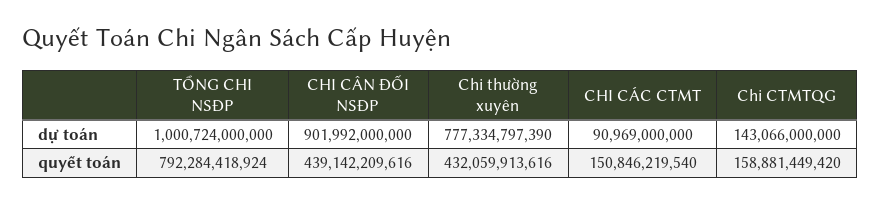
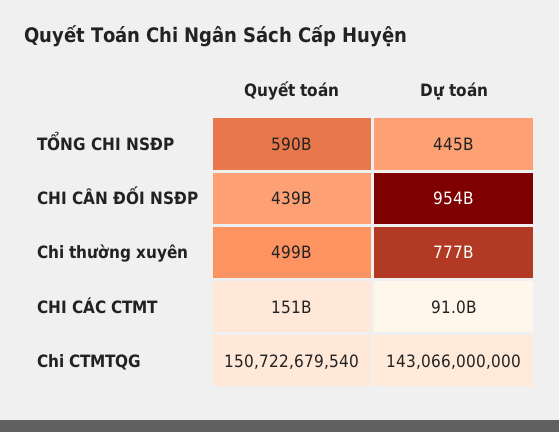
TỔNG CHI NSĐP, dự toán: 1000724000000 -> 445000000000
CHI CÂN ĐỐI NSĐP, dự toán: 901992000000 -> 954000000000
TỔNG CHI NSĐP, quyết toán: 792284418924 -> 590000000000
Chi thường xuyên, quyết toán: 432059913616 -> 499000000000
Chi CTMTQG, quyết toán: 158881449420 -> 150722679540

